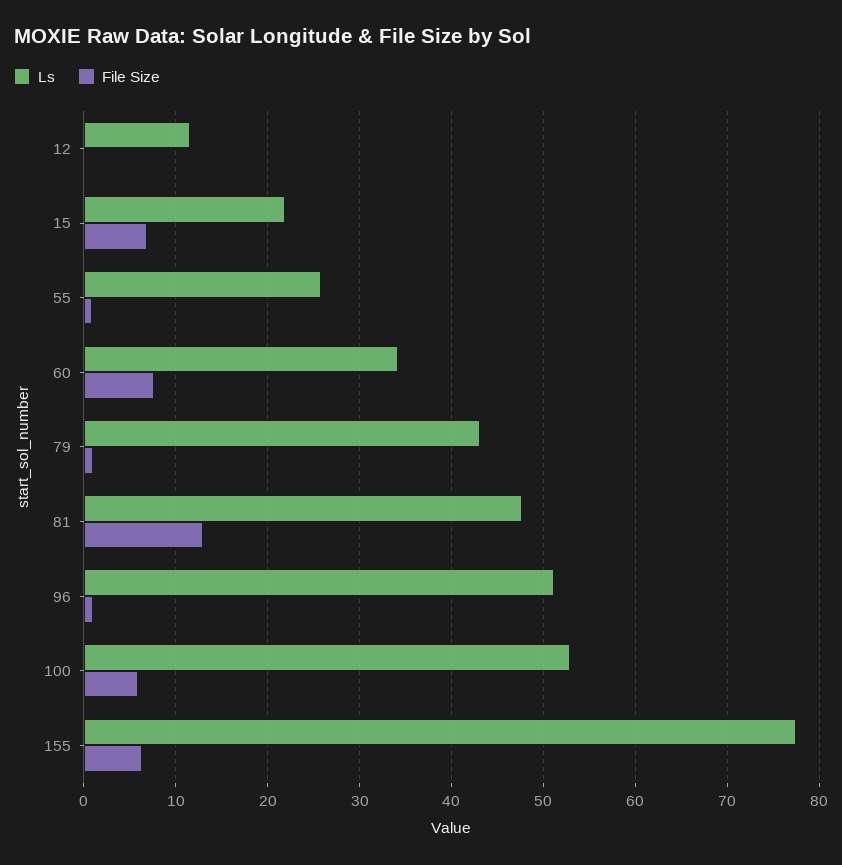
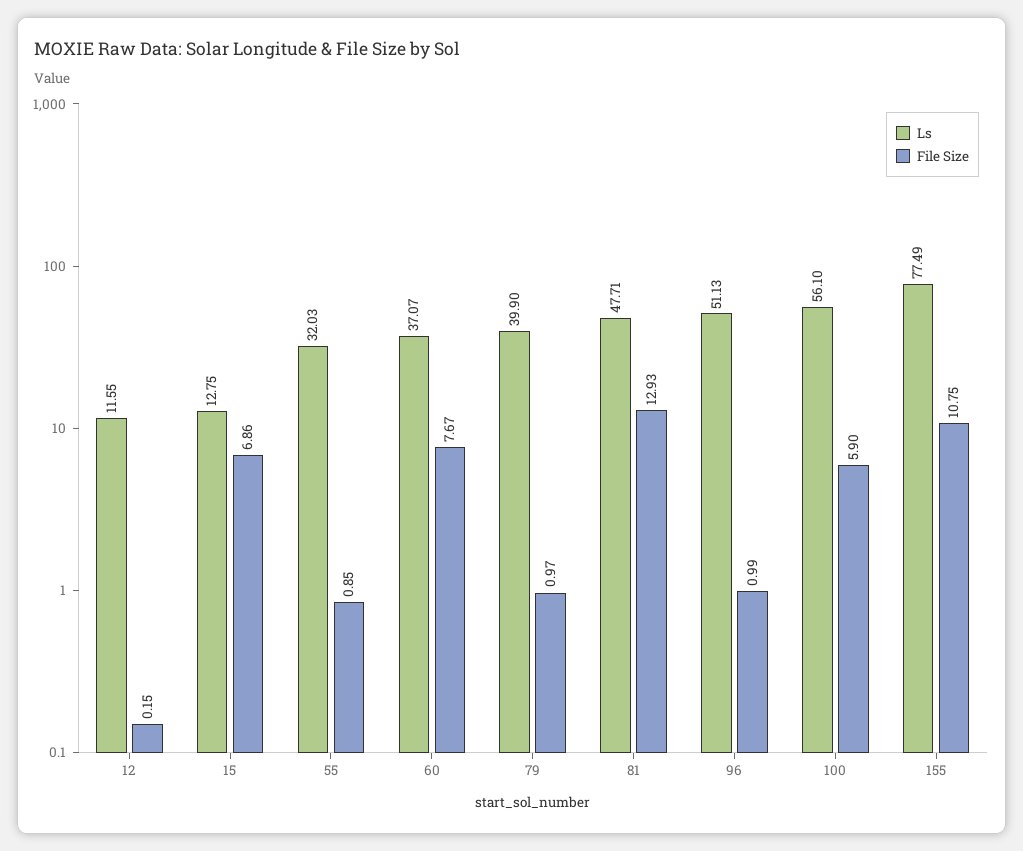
Ls, 15: 22 -> 12.75
Ls, 55: 26 -> 32.03
Ls, 60: 34 -> 37.07
Ls, 79: 43 -> 39.9
Ls, 100: 53 -> 56.1
File Size, 155: 6 -> 10.75

